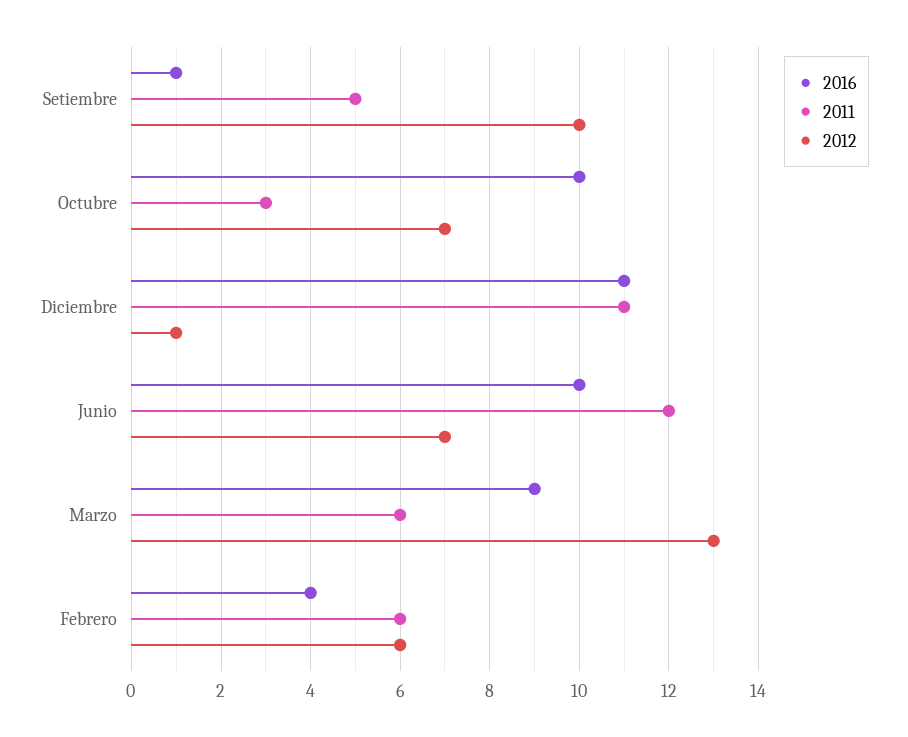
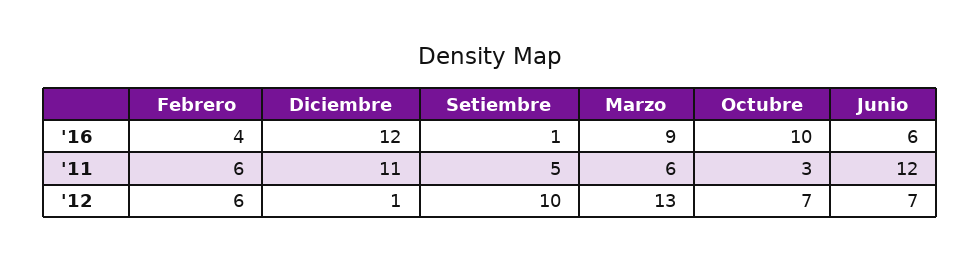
2016, Diciembre: 11 -> 12
2016, Junio: 10 -> 6

